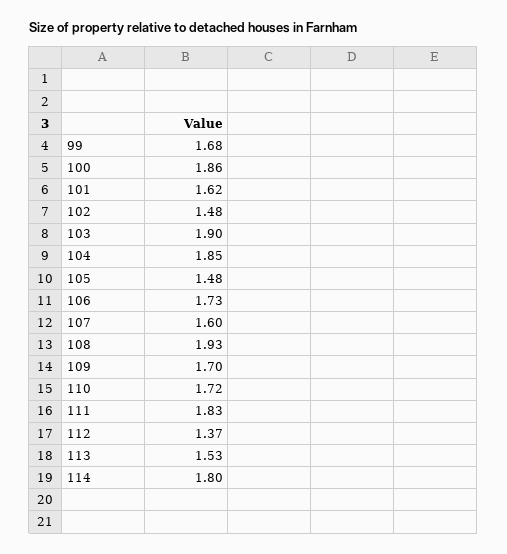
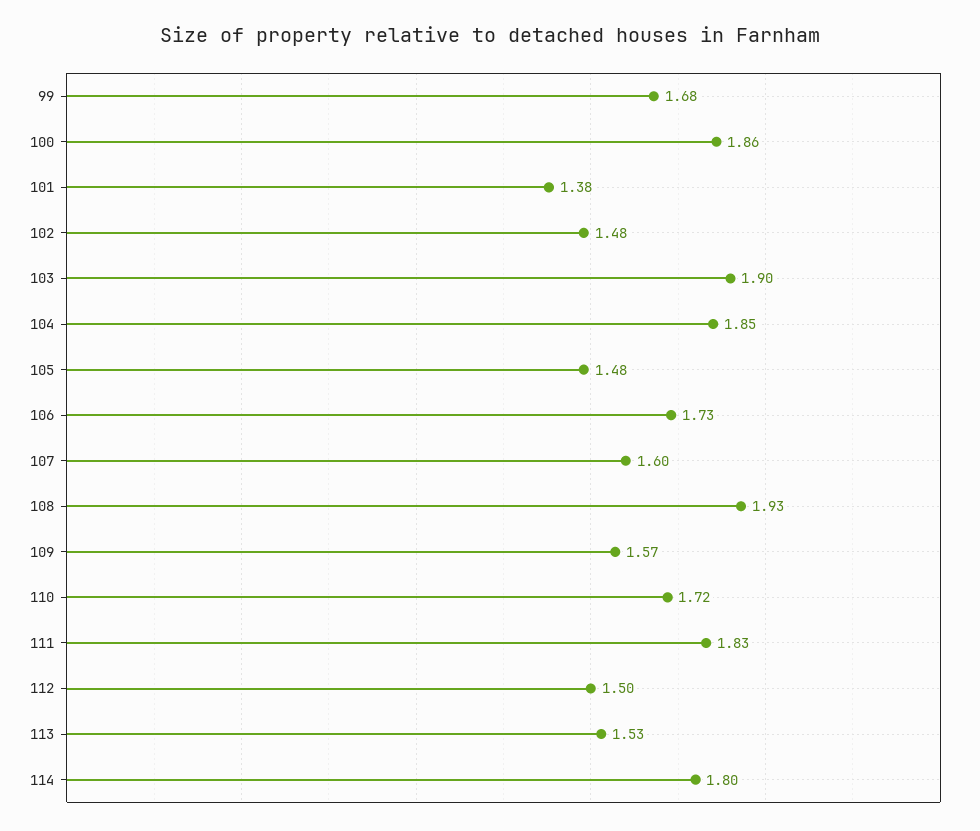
101: 1.62 -> 1.38
109: 1.7 -> 1.57
112: 1.37 -> 1.5

